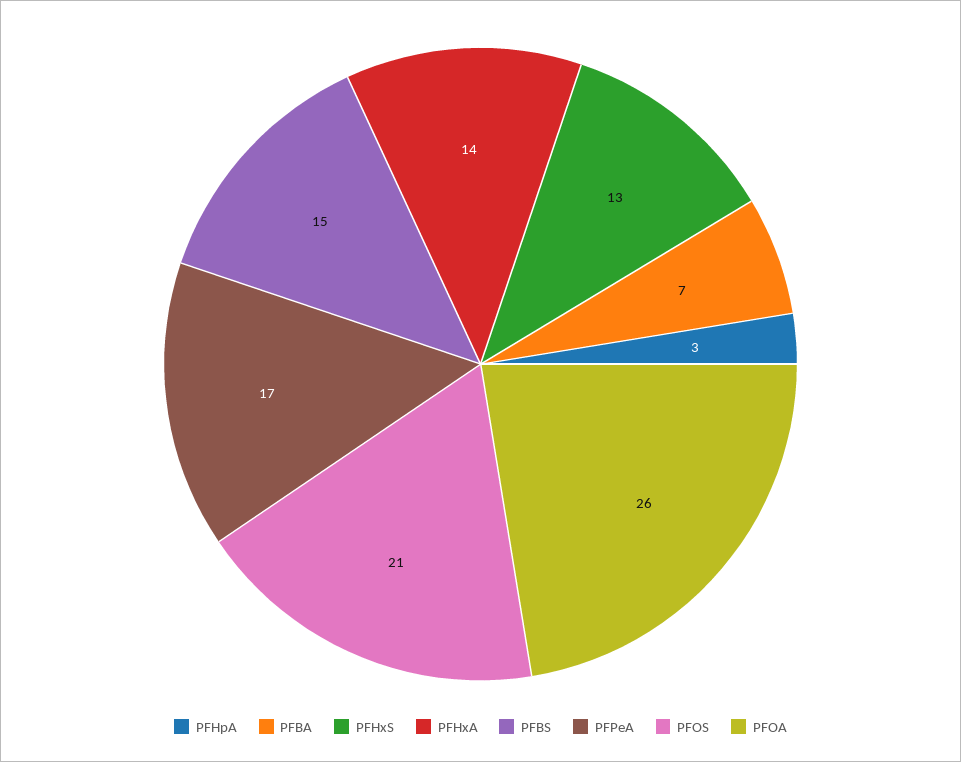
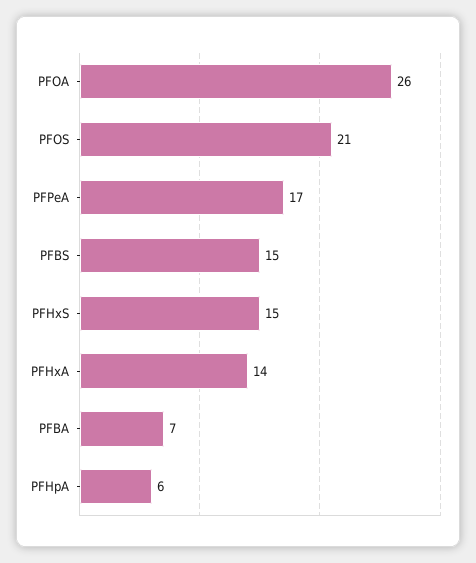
PFHpA: 3 -> 6
PFHxS: 13 -> 15

